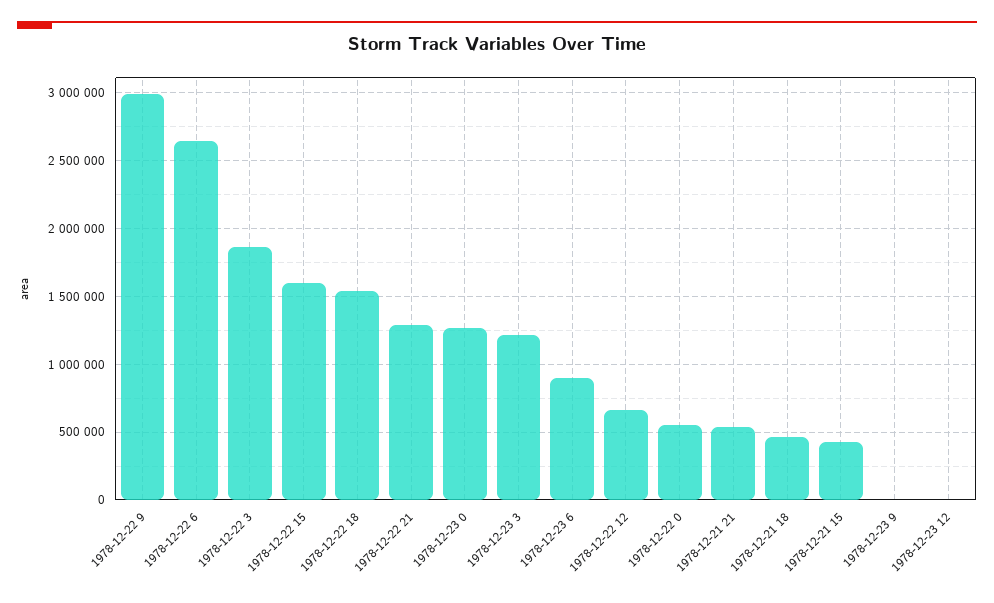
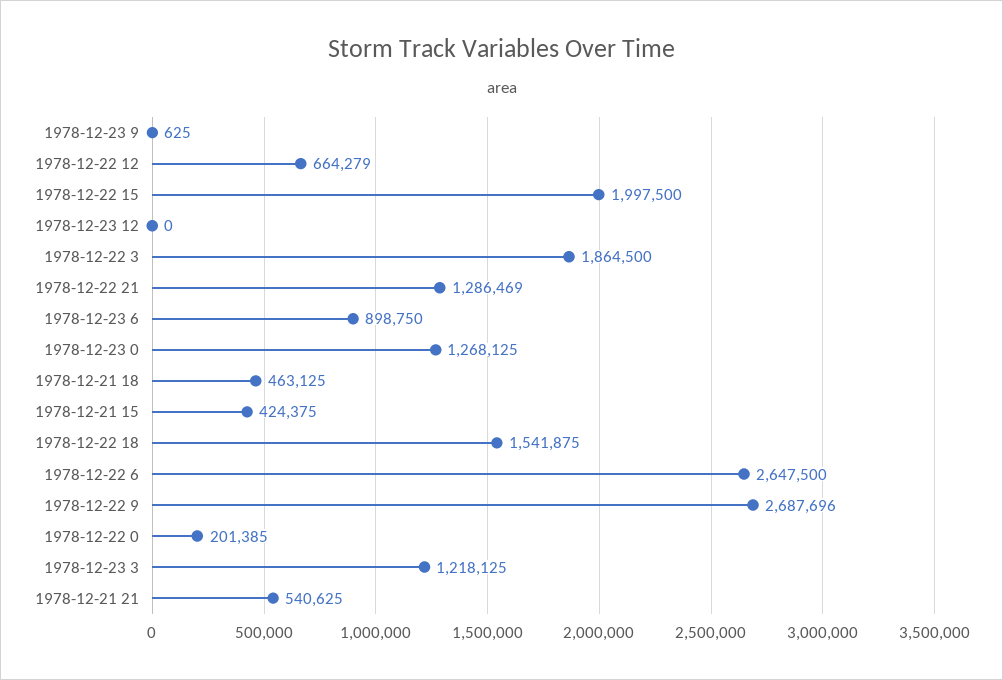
1978-12-22 9: 3000000 -> 2687696
1978-12-22 15: 1600000 -> 1997500
1978-12-22 0: 550000 -> 201385

